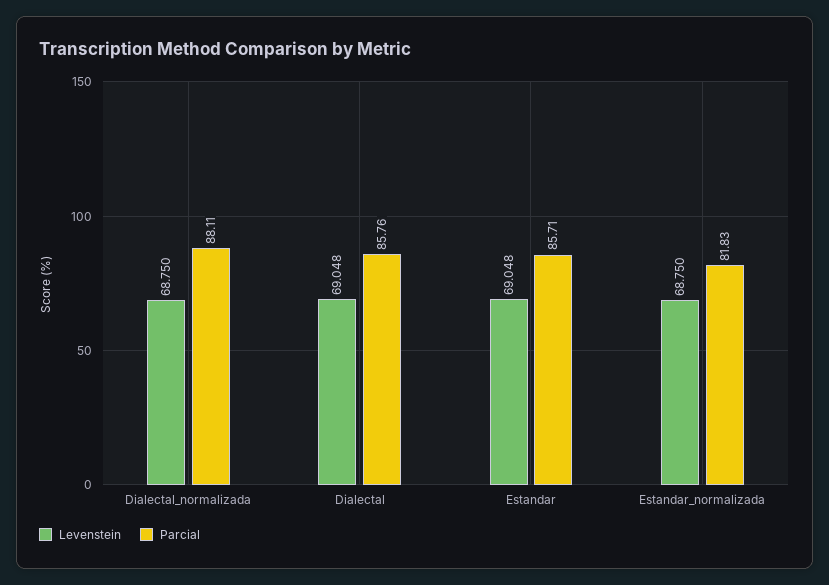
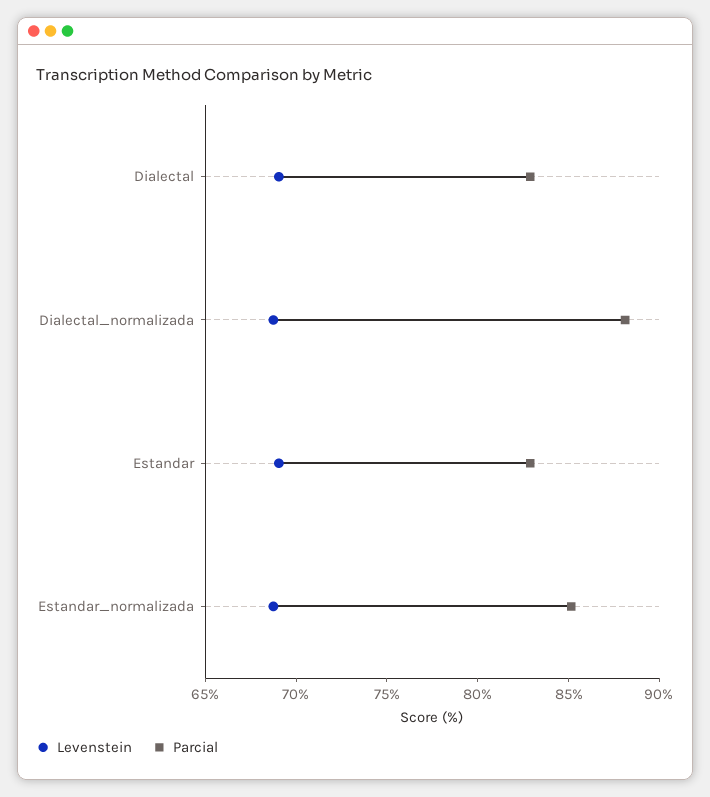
Parcial, Dialectal: 85.76 -> 83
Parcial, Estandar: 85.71 -> 83
Parcial, Estandar_normalizada: 81.83 -> 85

